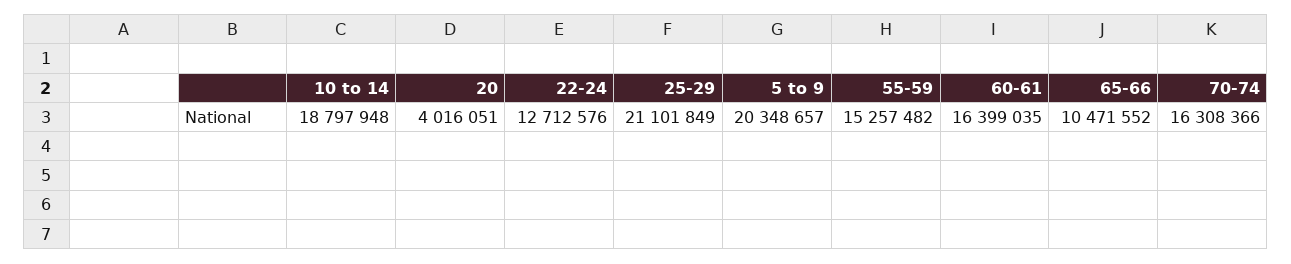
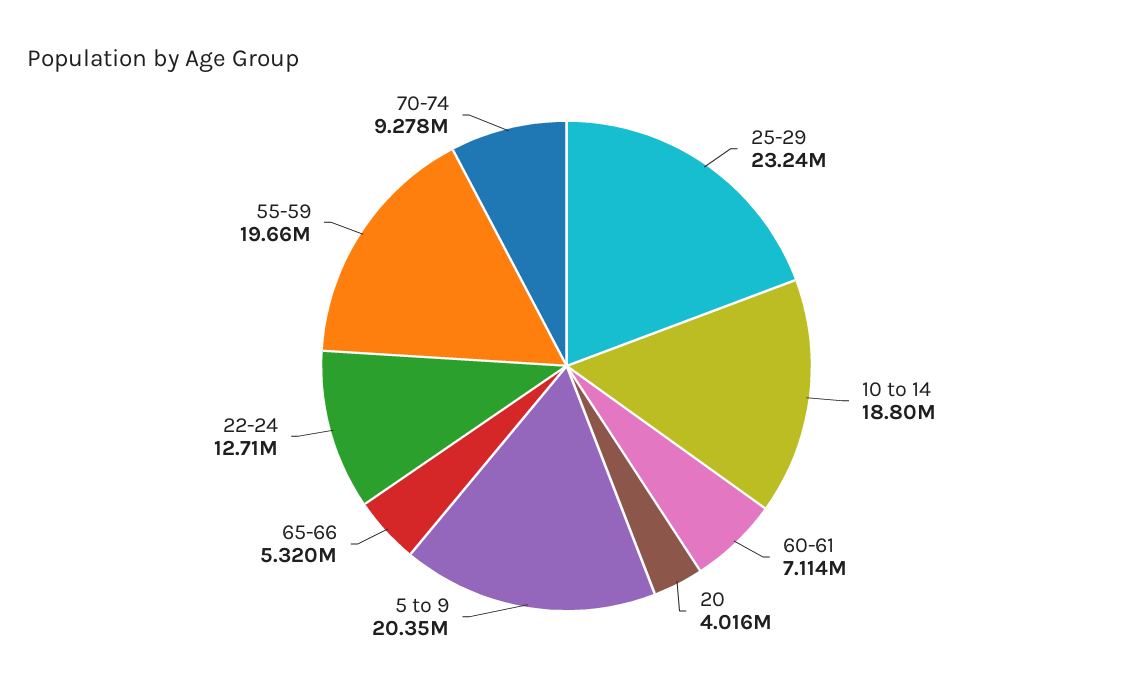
25-29: 21101849 -> 23240000
55-59: 15257482 -> 19660000
60-61: 16399035 -> 7114000
65-66: 10471552 -> 5320000
70-74: 16308366 -> 9278000

